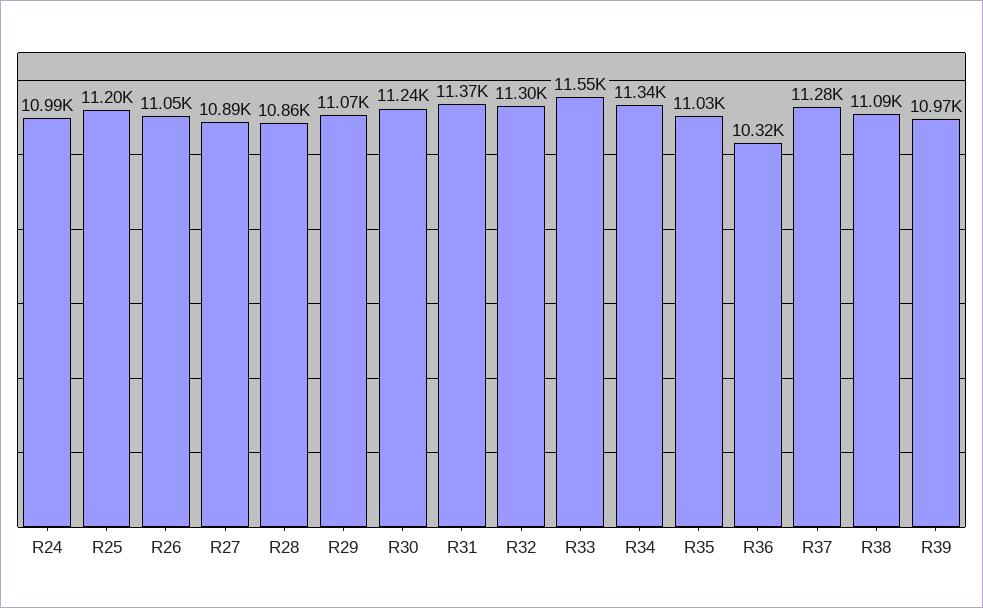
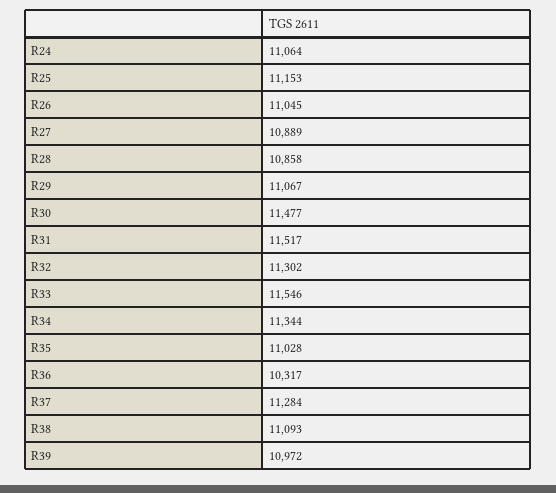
R24: 10990 -> 11064
R25: 11200 -> 11153
R30: 11240 -> 11477
R31: 11370 -> 11517

